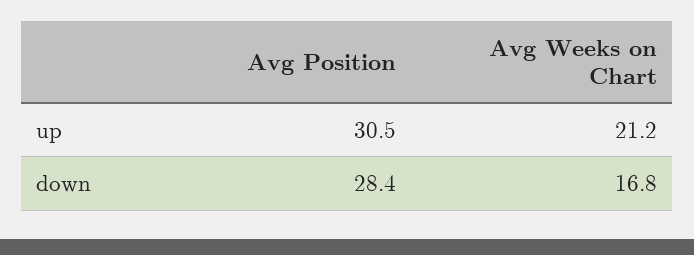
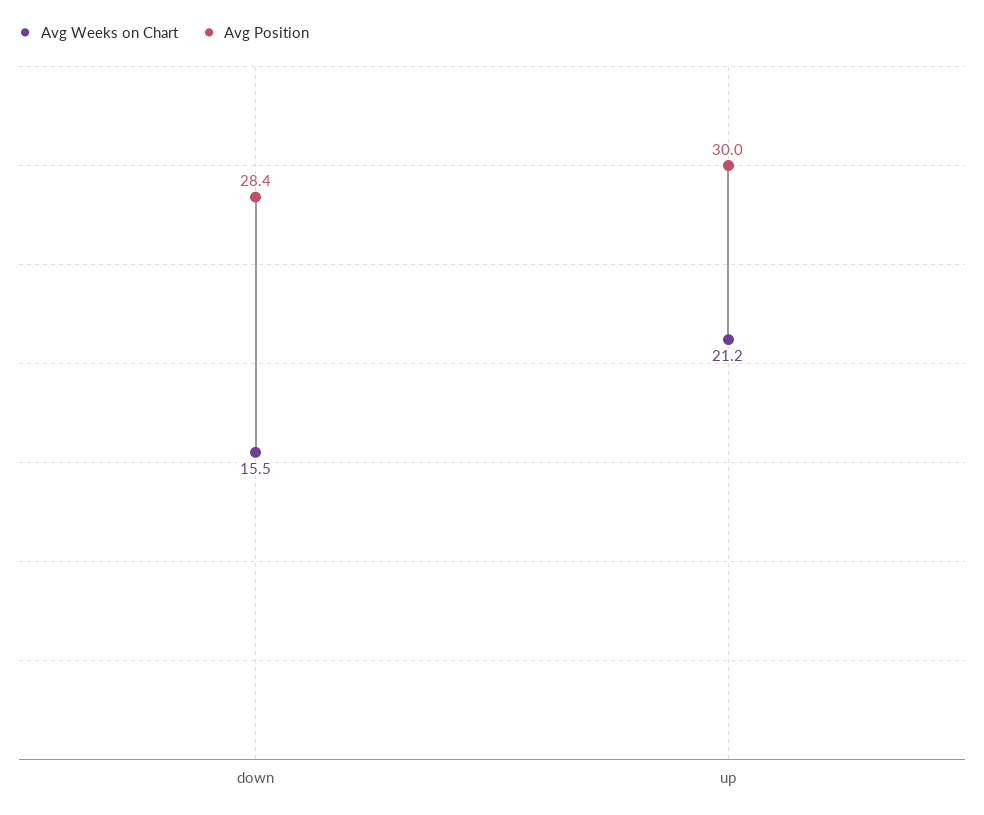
Avg Position, up: 30.5 -> 30
Avg Weeks on Chart, down: 16.8 -> 15.5

